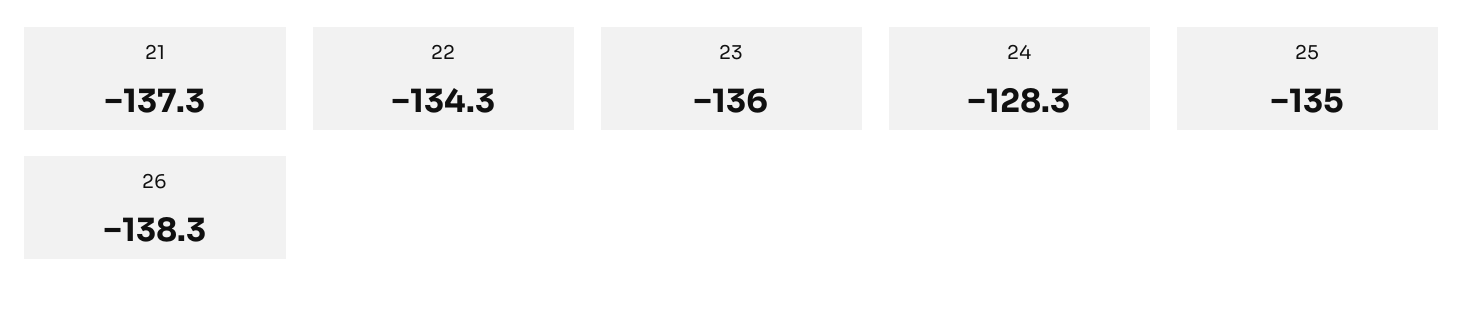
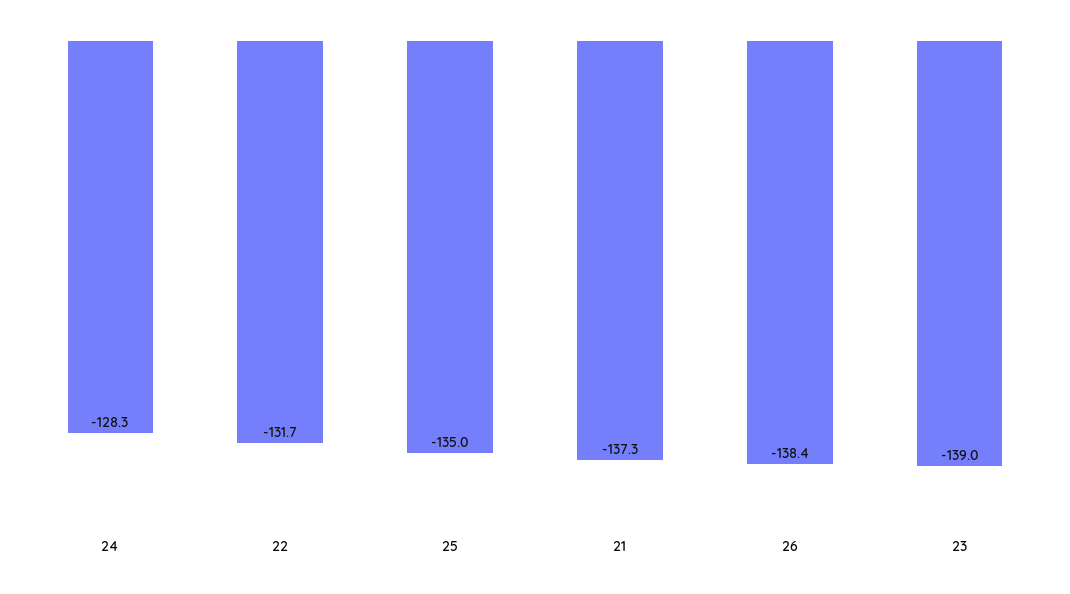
22: -134.3 -> -131.7
23: -136 -> -139
26: -138.3 -> -138.4

